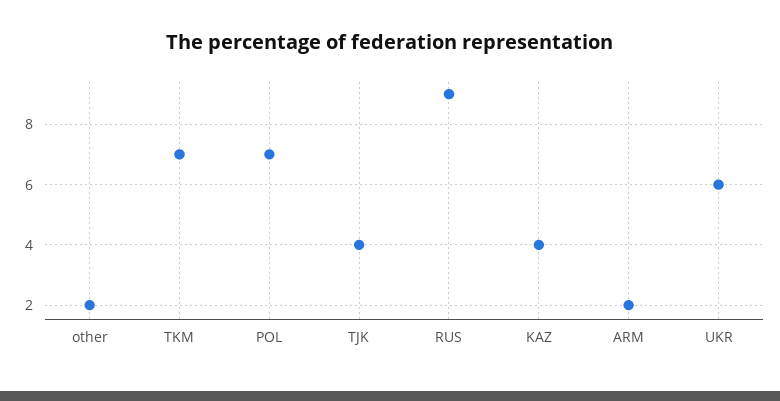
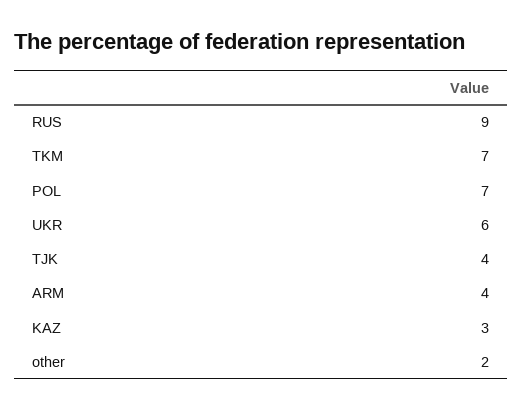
KAZ: 4 -> 3
ARM: 2 -> 4

